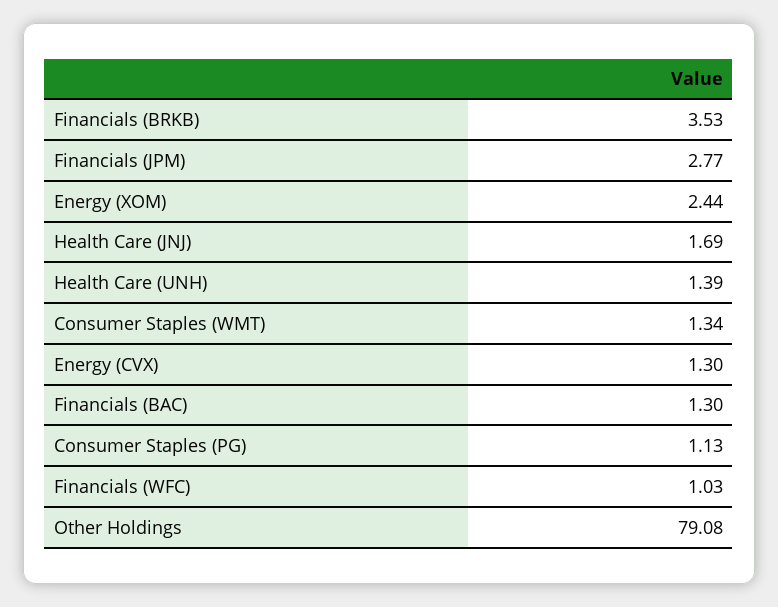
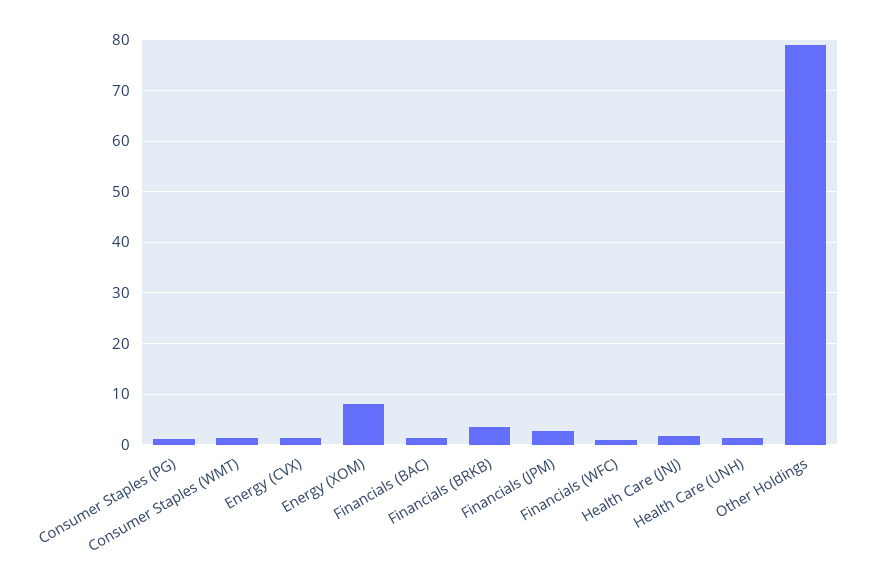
Energy (XOM): 2.44 -> 8

